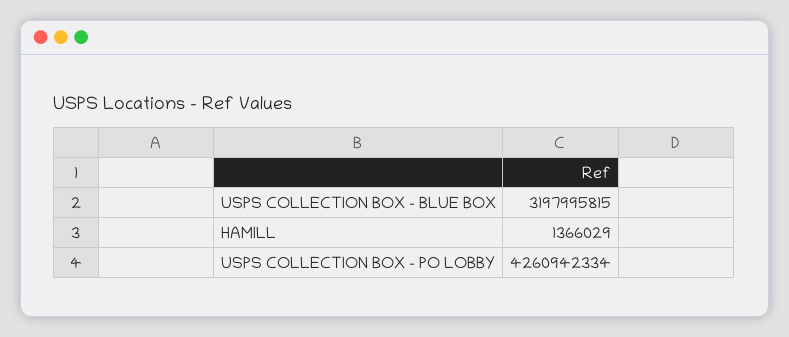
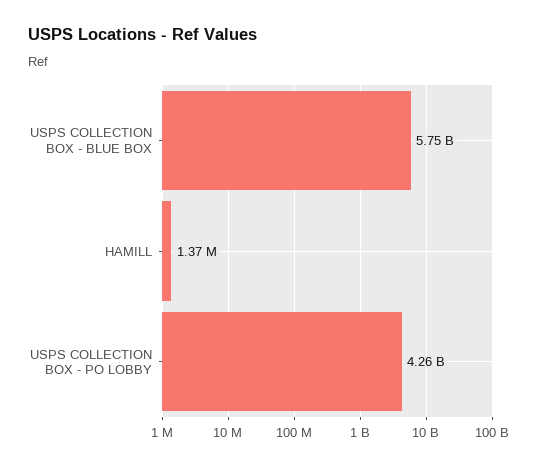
USPS COLLECTION BOX - BLUE BOX: 3197995815 -> 5750000000

